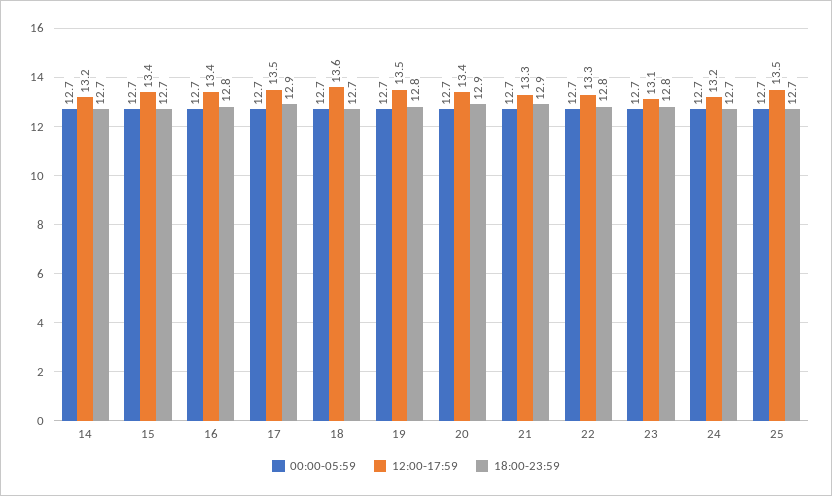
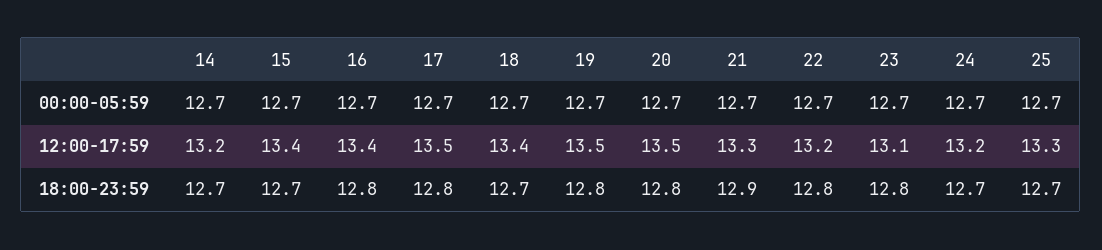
18:00-23:59, 17: 12.9 -> 12.8
12:00-17:59, 18: 13.6 -> 13.4
12:00-17:59, 20: 13.4 -> 13.5
18:00-23:59, 20: 12.9 -> 12.8
12:00-17:59, 22: 13.3 -> 13.2
12:00-17:59, 25: 13.5 -> 13.3

